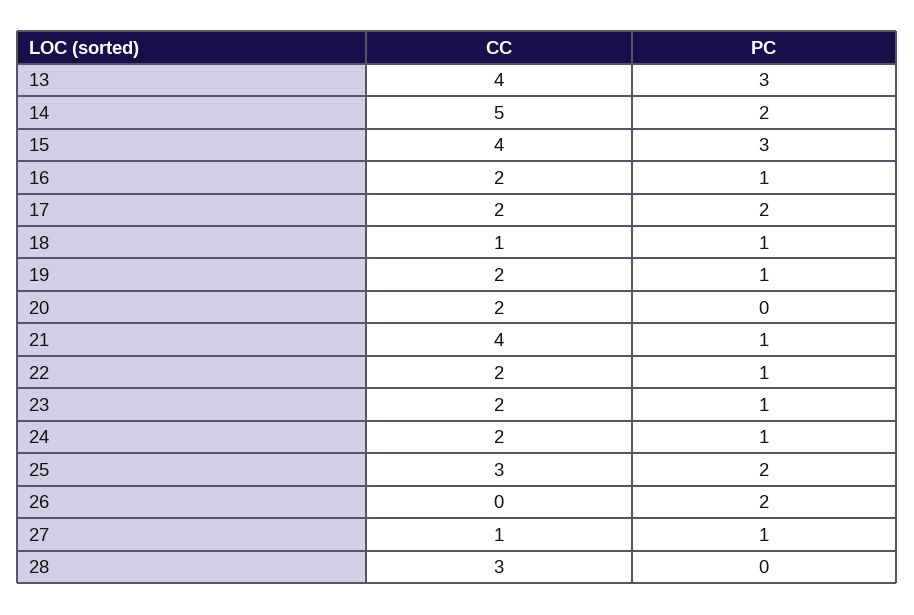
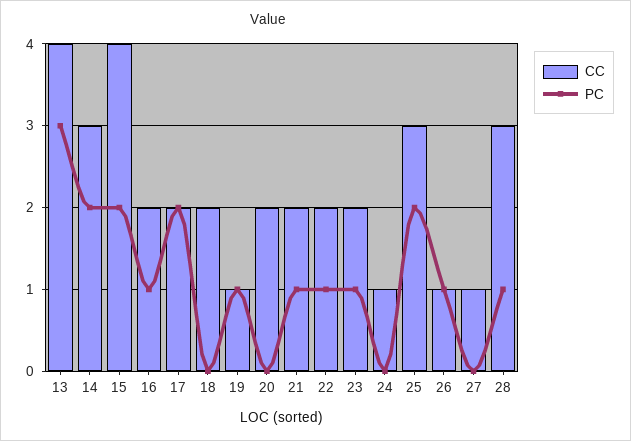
CC, 14: 5 -> 3
PC, 15: 3 -> 2
CC, 18: 1 -> 2
PC, 18: 1 -> 0
CC, 19: 2 -> 1
CC, 21: 4 -> 2
CC, 24: 2 -> 1
PC, 24: 1 -> 0
CC, 26: 0 -> 1
PC, 26: 2 -> 1
PC, 27: 1 -> 0
PC, 28: 0 -> 1

